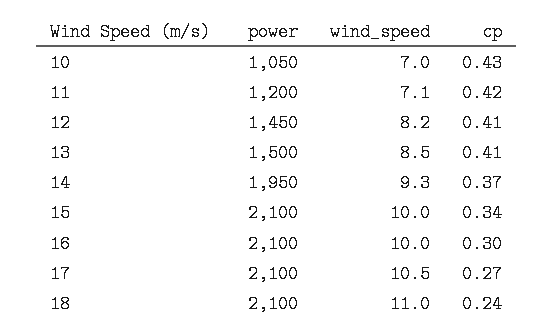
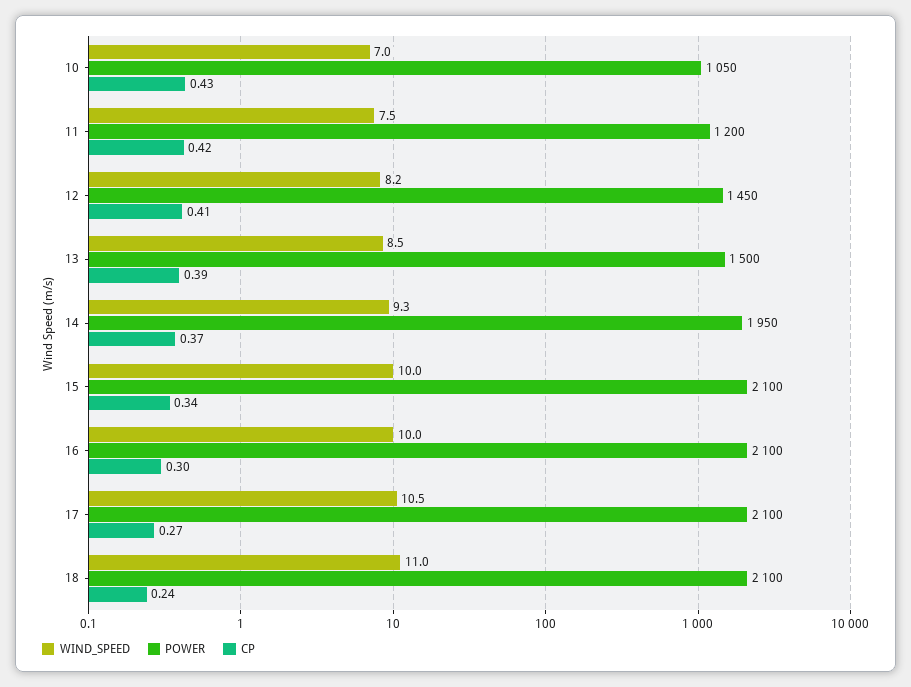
wind_speed, 11: 7.1 -> 7.5
cp, 13: 0.41 -> 0.39

